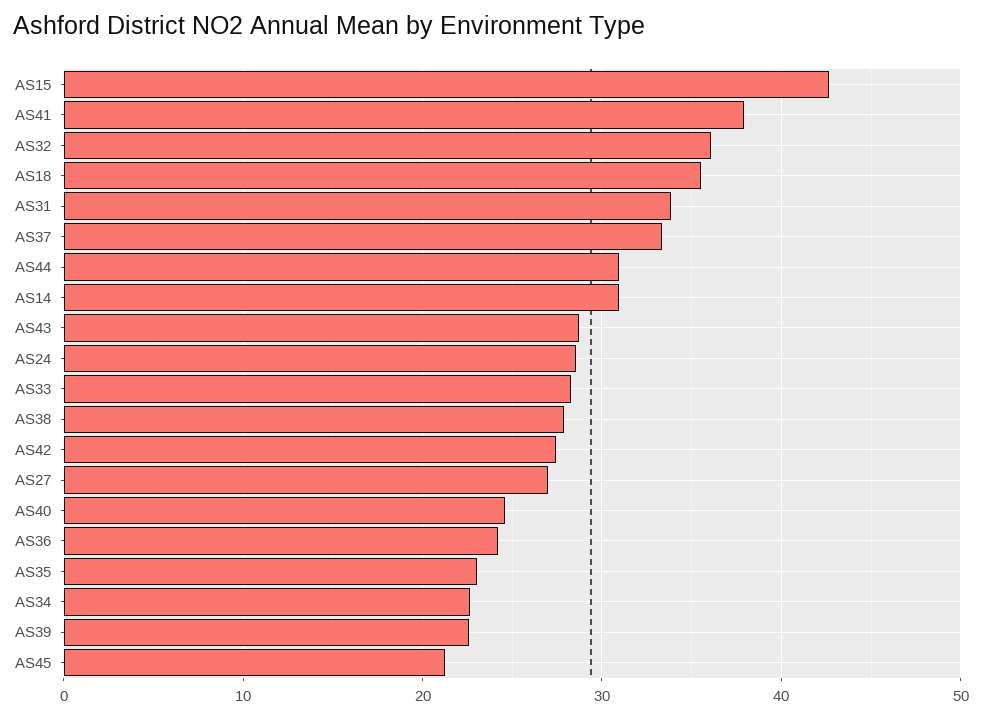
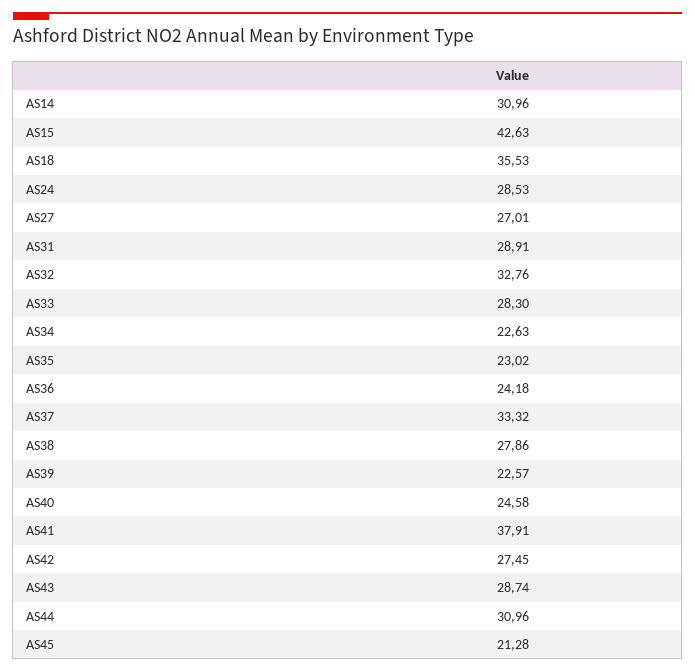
AS32: 36 -> 32.76
AS31: 34 -> 28.91

